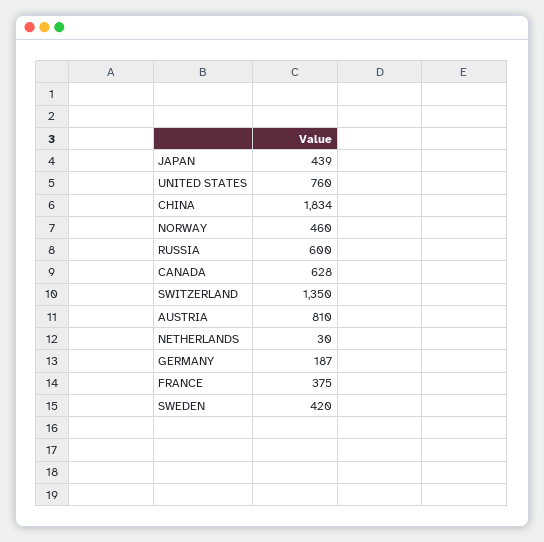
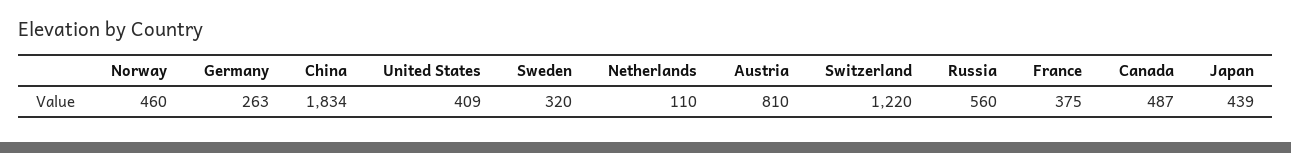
UNITED STATES: 760 -> 409
RUSSIA: 600 -> 560
CANADA: 628 -> 487
SWITZERLAND: 1350 -> 1220
NETHERLANDS: 30 -> 110
GERMANY: 187 -> 263
SWEDEN: 420 -> 320

